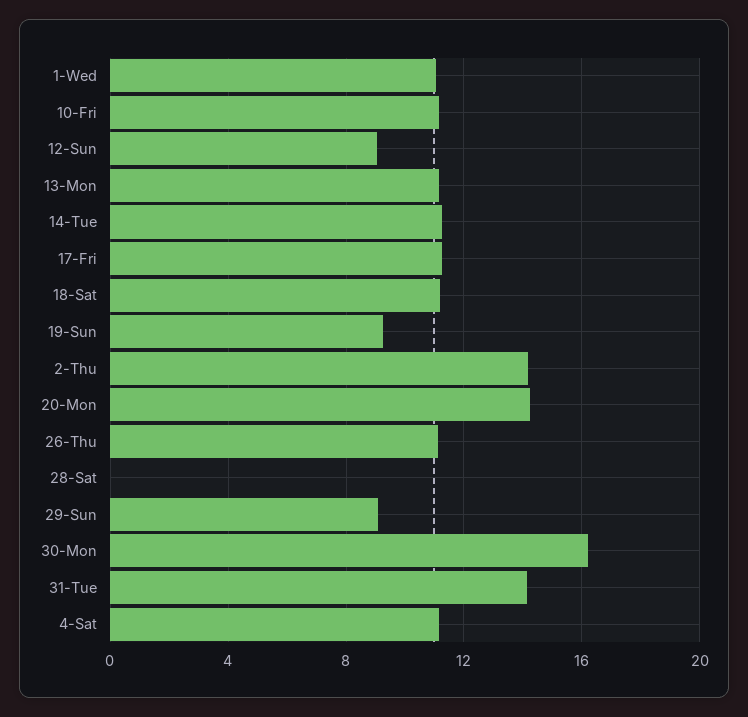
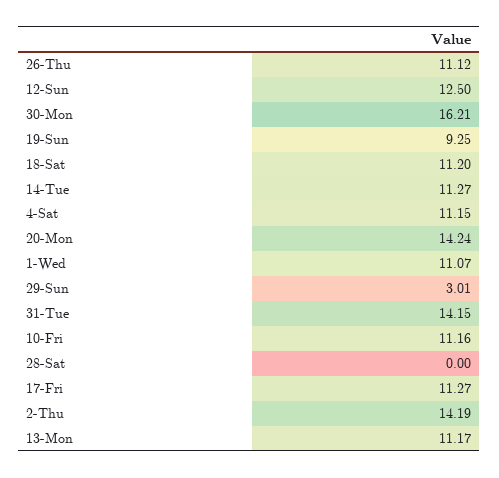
12-Sun: 9 -> 12.5
29-Sun: 9 -> 3.01

